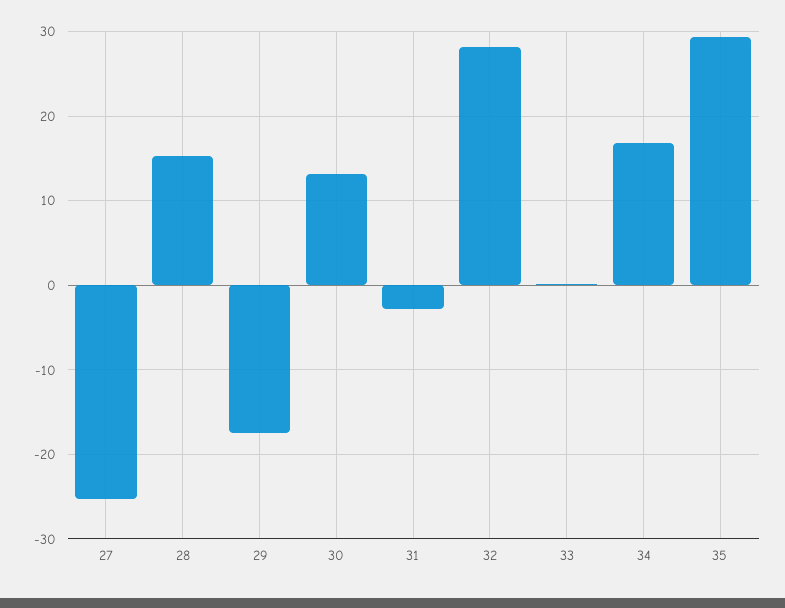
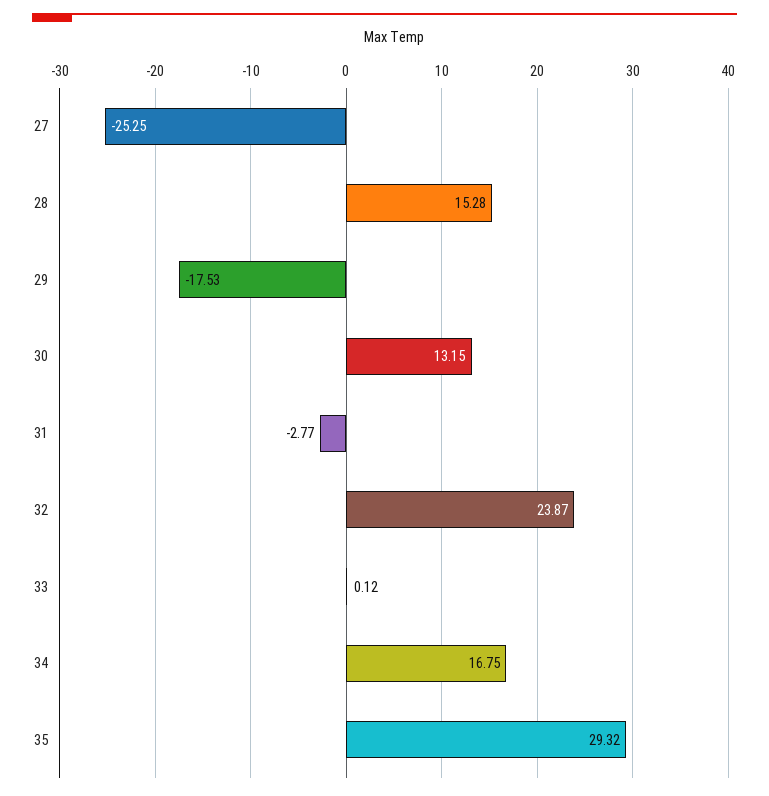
32: 28 -> 23.87

